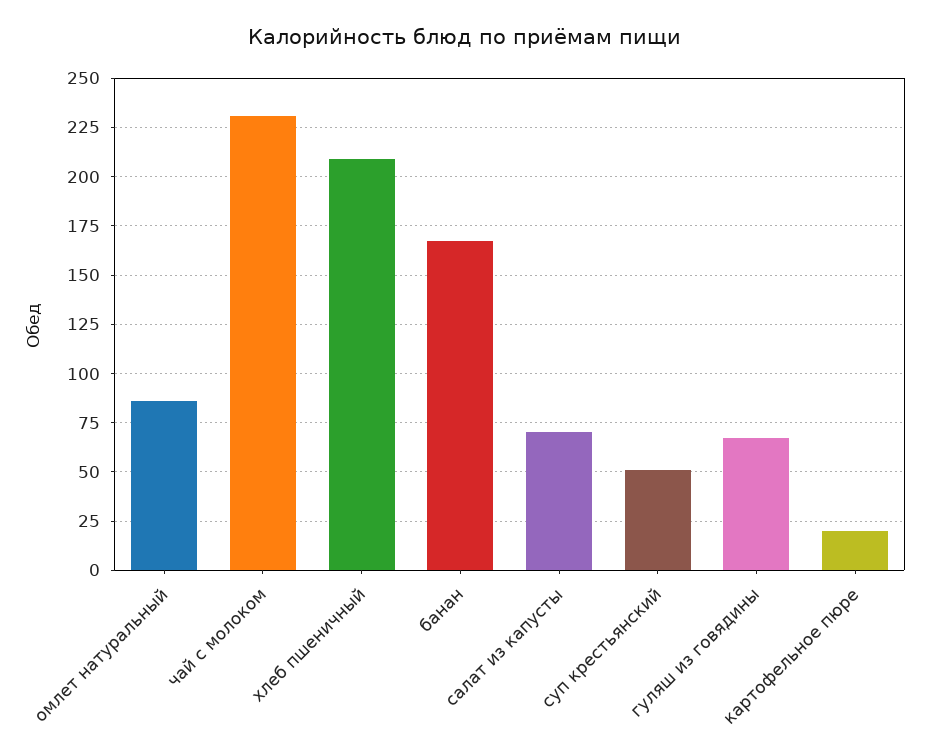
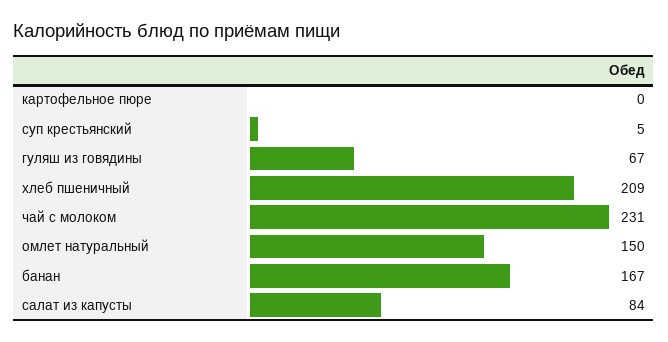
омлет натуральный: 85 -> 150
салат из капусты: 70 -> 84
суп крестьянский: 50 -> 5
картофельное пюре: 20 -> 0

